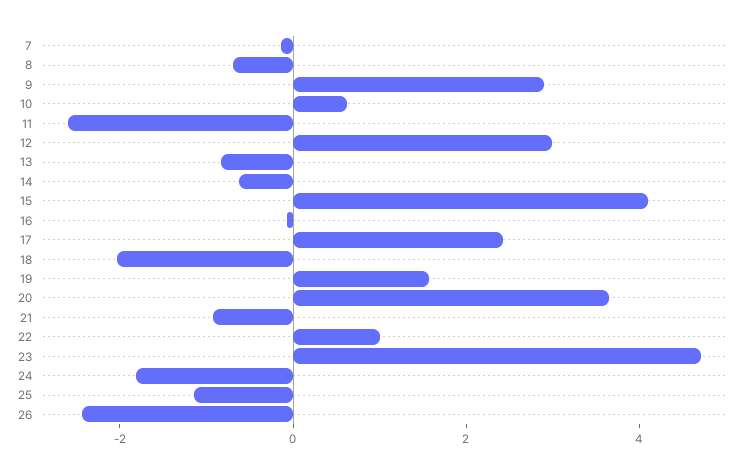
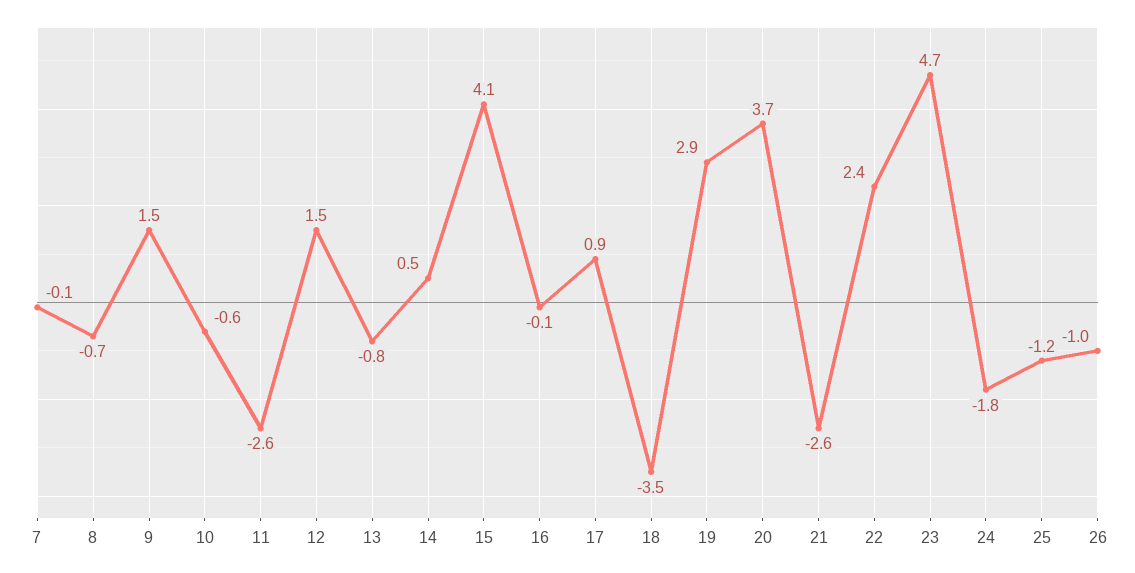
9: 3 -> 1.5
10: 0.5 -> -0.6
12: 3 -> 1.5
14: -0.5 -> 0.5
17: 2.5 -> 0.9
18: -2 -> -3.5
19: 1.5 -> 2.9
21: -1 -> -2.6
22: 1 -> 2.4
26: -2.5 -> -1

